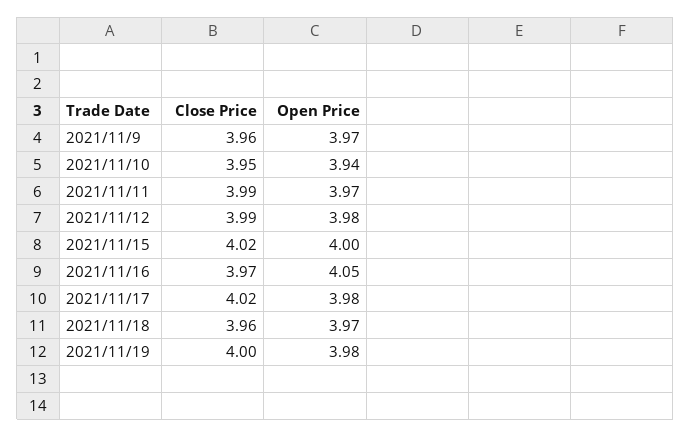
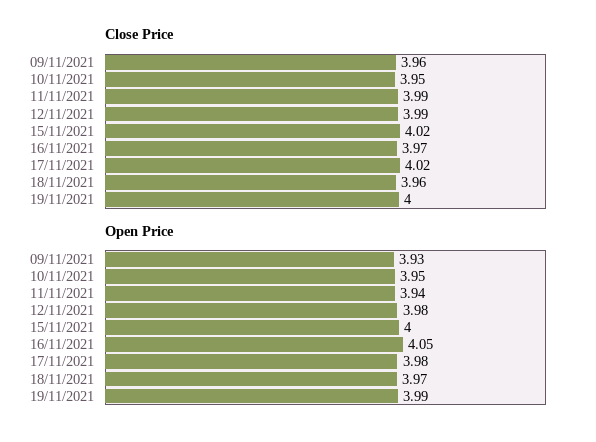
Open Price, 2021/11/9: 3.97 -> 3.93
Open Price, 2021/11/10: 3.94 -> 3.95
Open Price, 2021/11/11: 3.97 -> 3.94
Open Price, 2021/11/19: 3.98 -> 3.99

